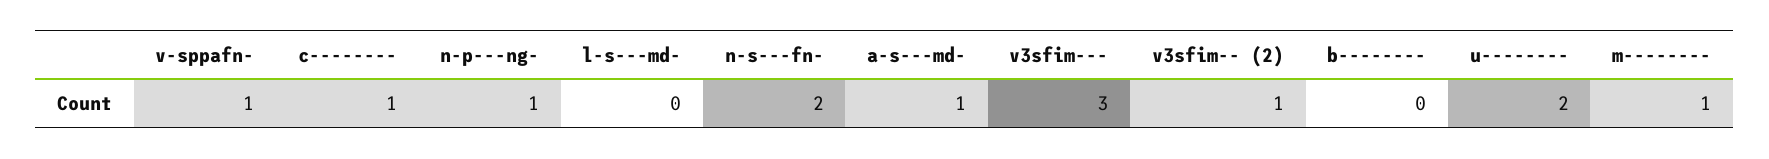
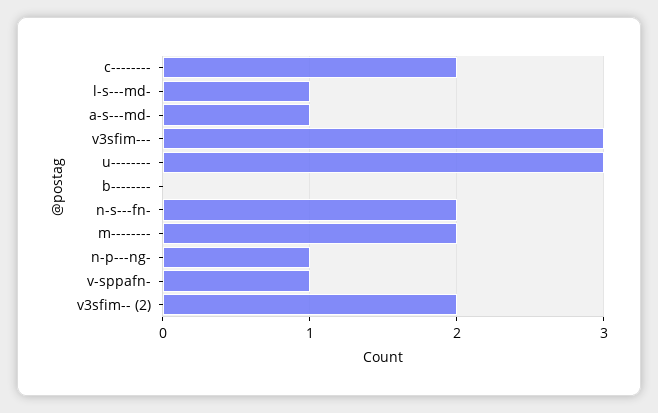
c--------: 1 -> 2
l-s---md-: 0 -> 1
v3sfim-- (2): 1 -> 2
u--------: 2 -> 3
m--------: 1 -> 2

